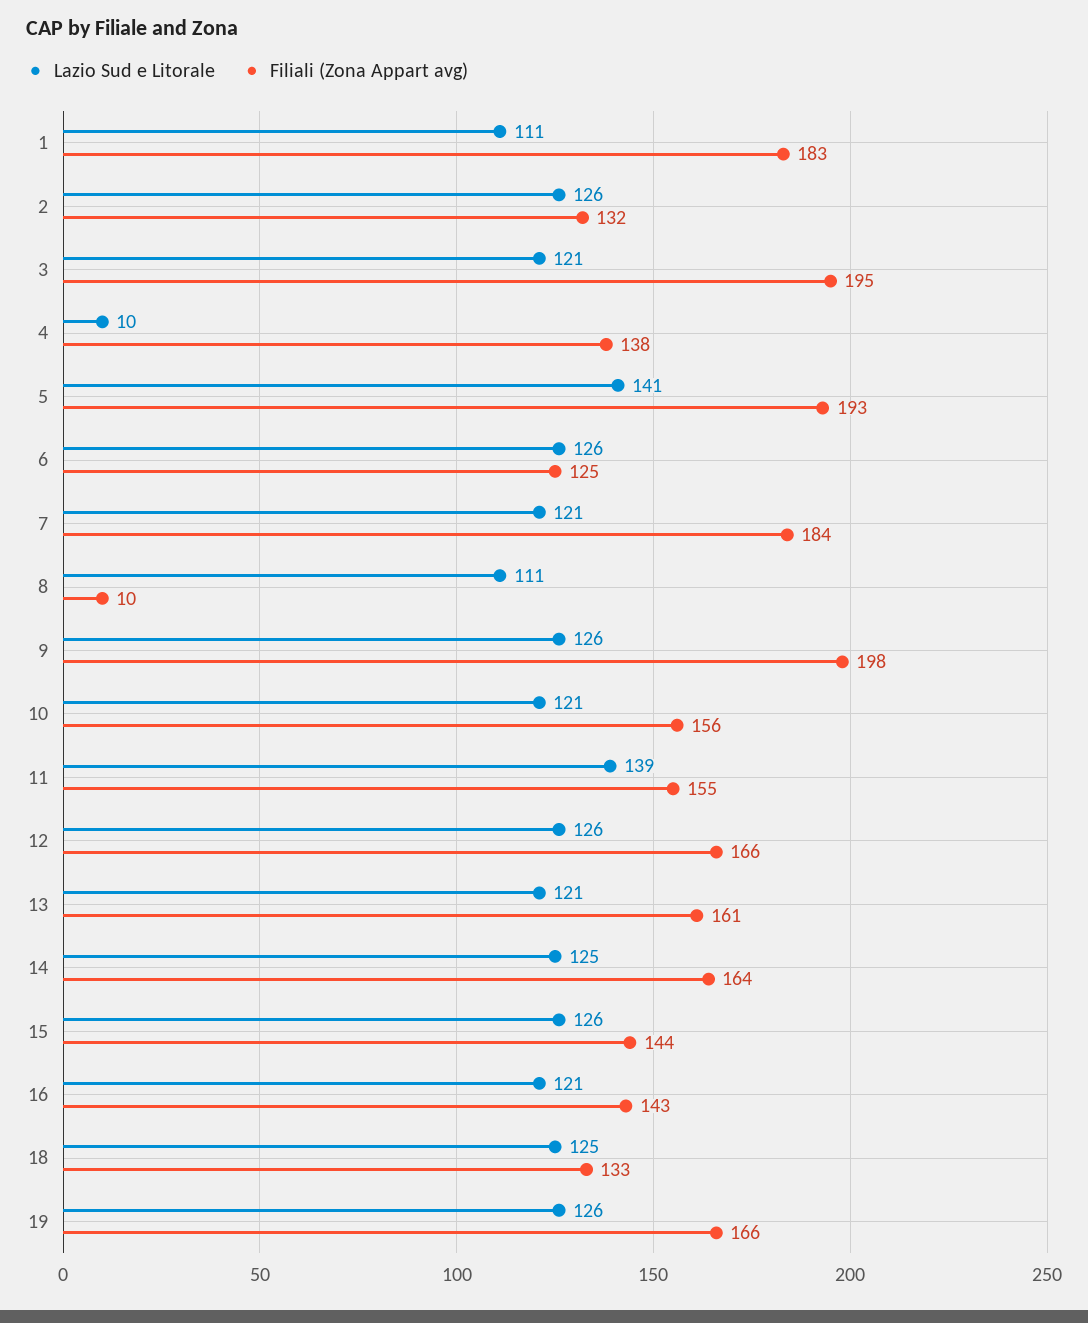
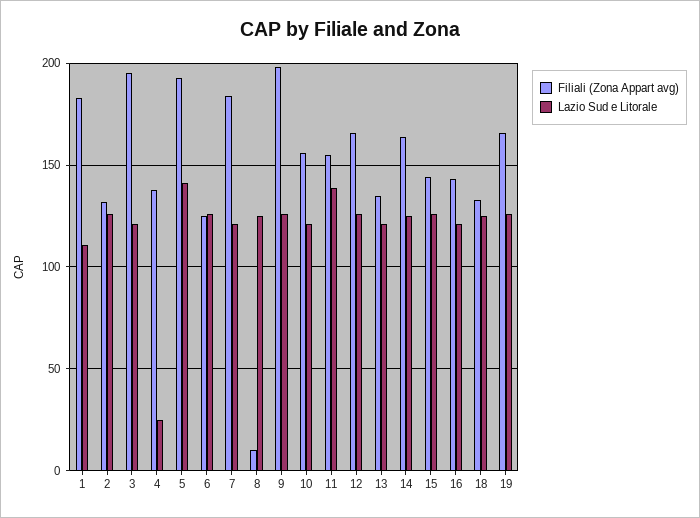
Lazio Sud e Litorale, 4: 10 -> 25
Lazio Sud e Litorale, 8: 111 -> 125
Filiali (Zona Appart avg), 13: 161 -> 135

